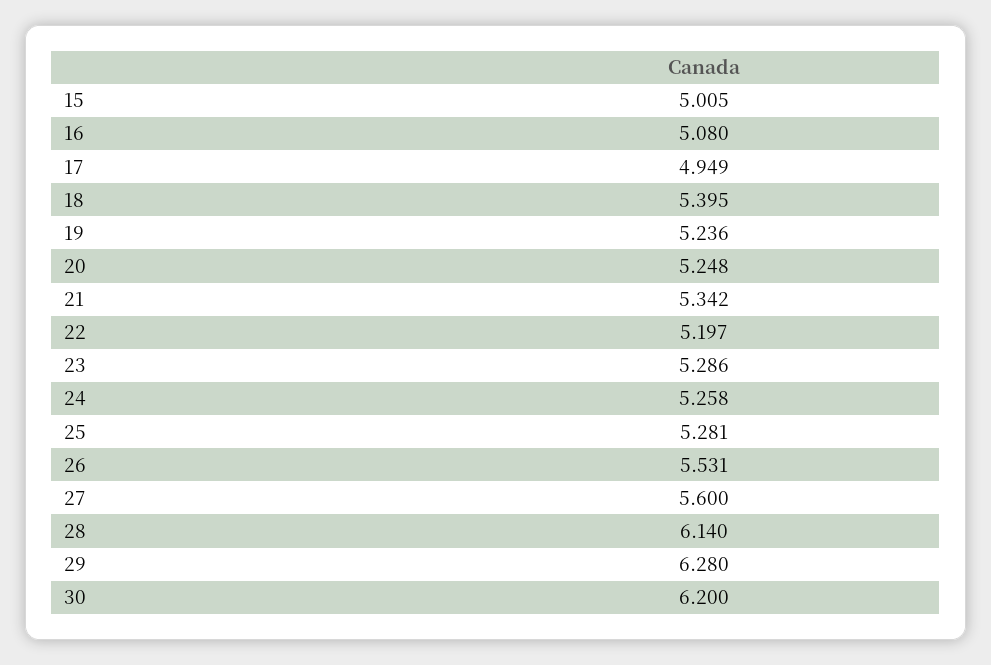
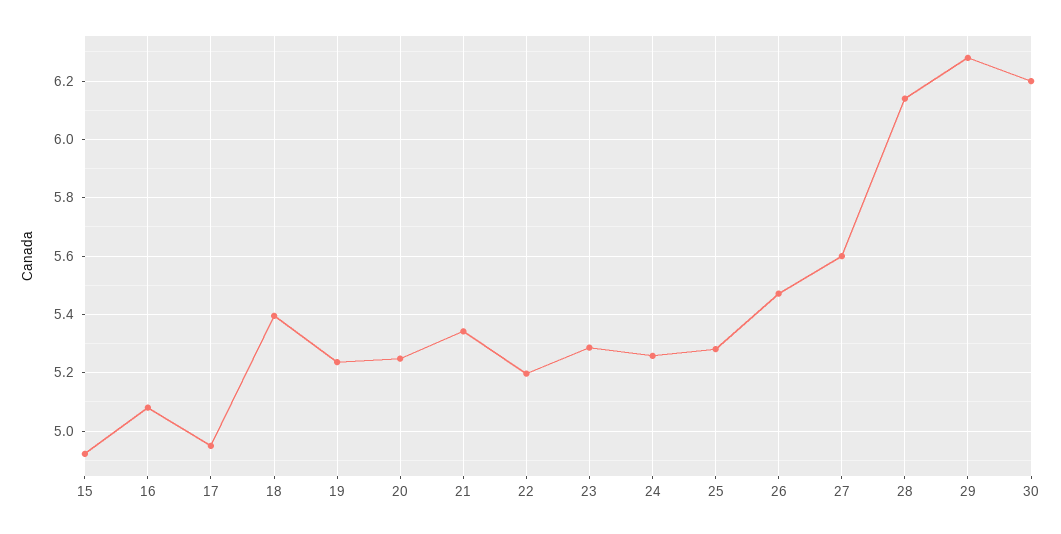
15: 5.005 -> 4.925
26: 5.531 -> 5.475

